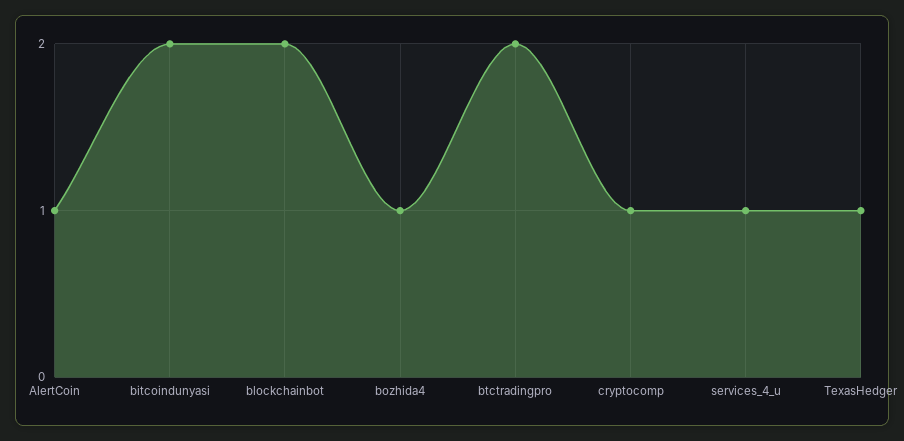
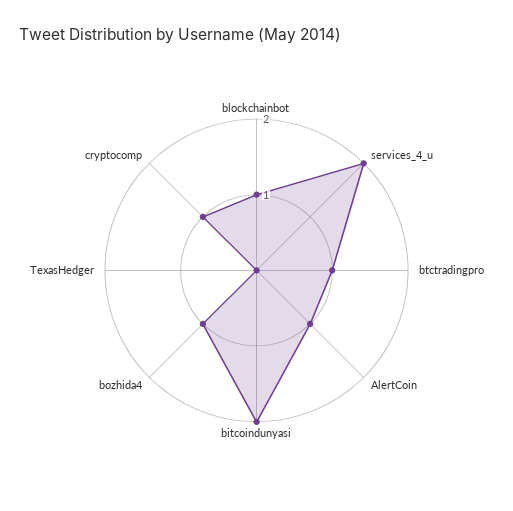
blockchainbot: 2 -> 1
btctradingpro: 2 -> 1
services_4_u: 1 -> 2
TexasHedger: 1 -> 0

